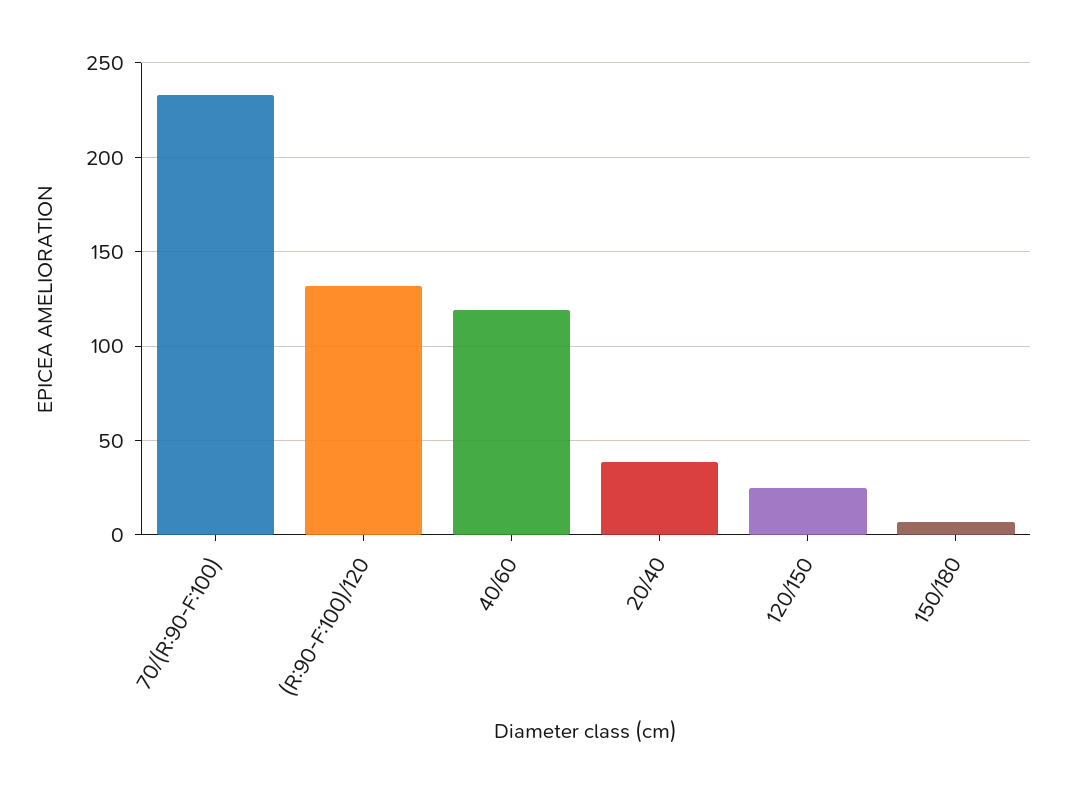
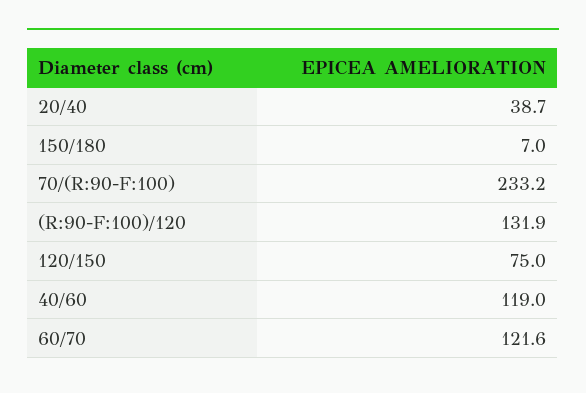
120/150: 25 -> 75
60/70: none -> 121.6

